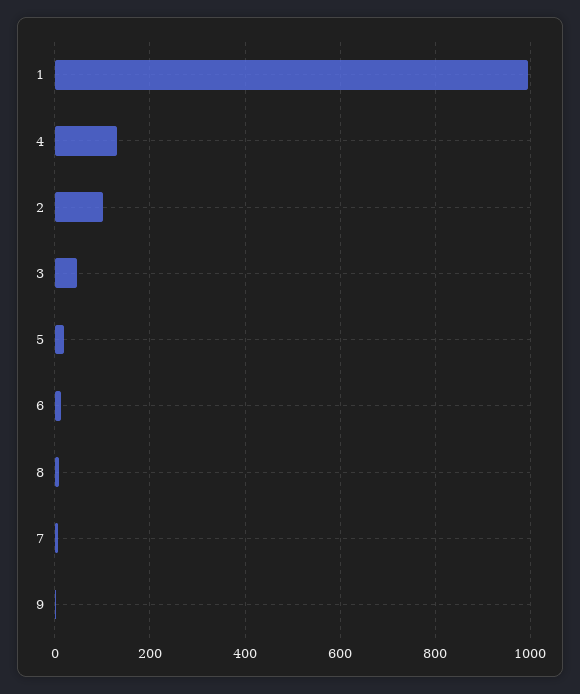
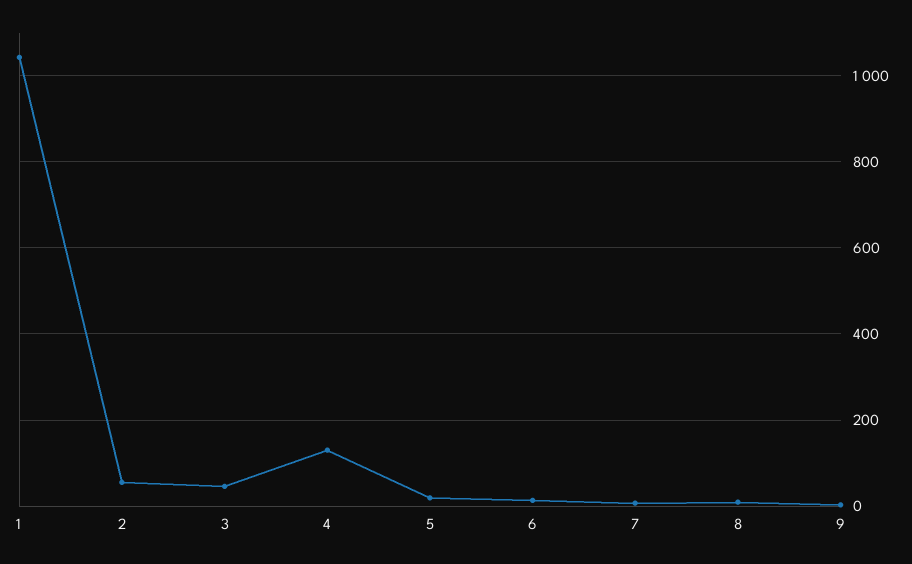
1: 1000 -> 1040
2: 100 -> 60

